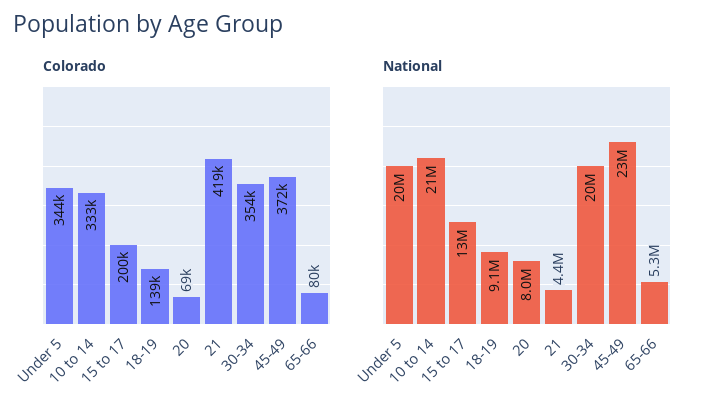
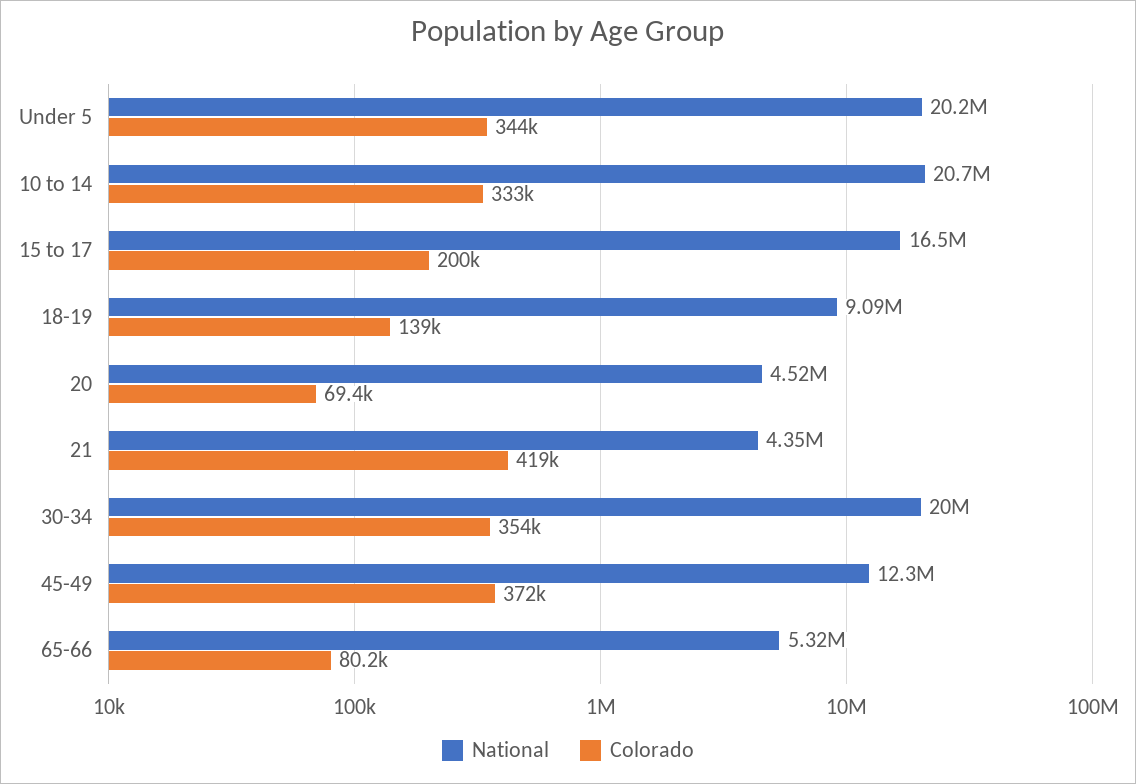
National, 15 to 17: 13000000 -> 16500000
National, 20: 8000000 -> 4520000
National, 45-49: 23000000 -> 12300000

